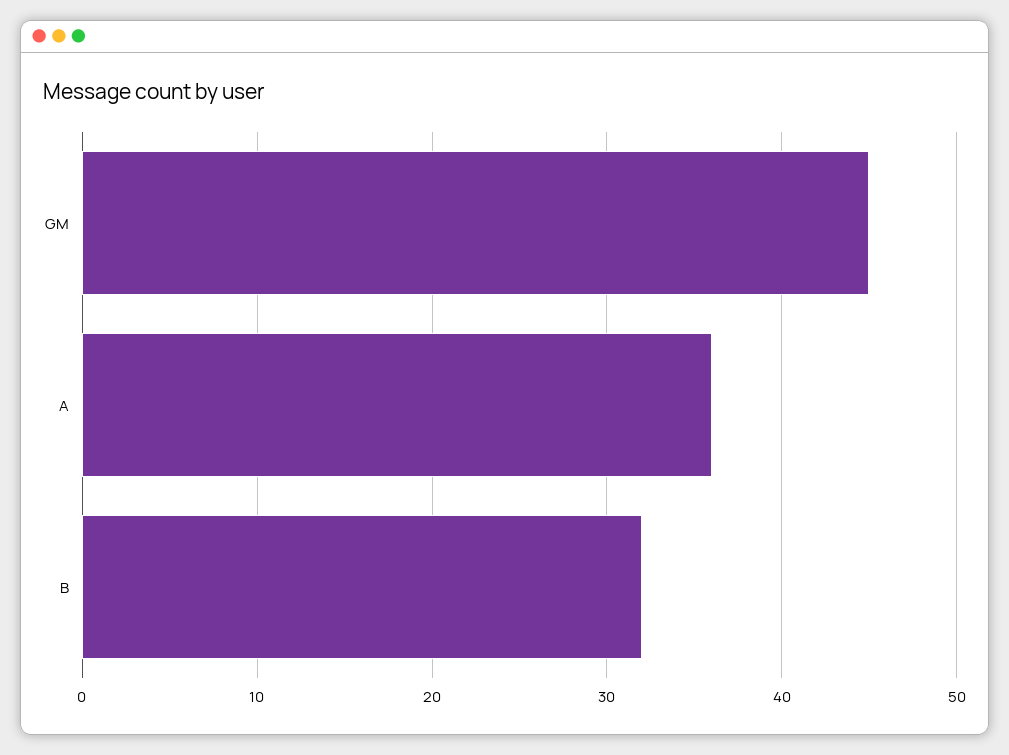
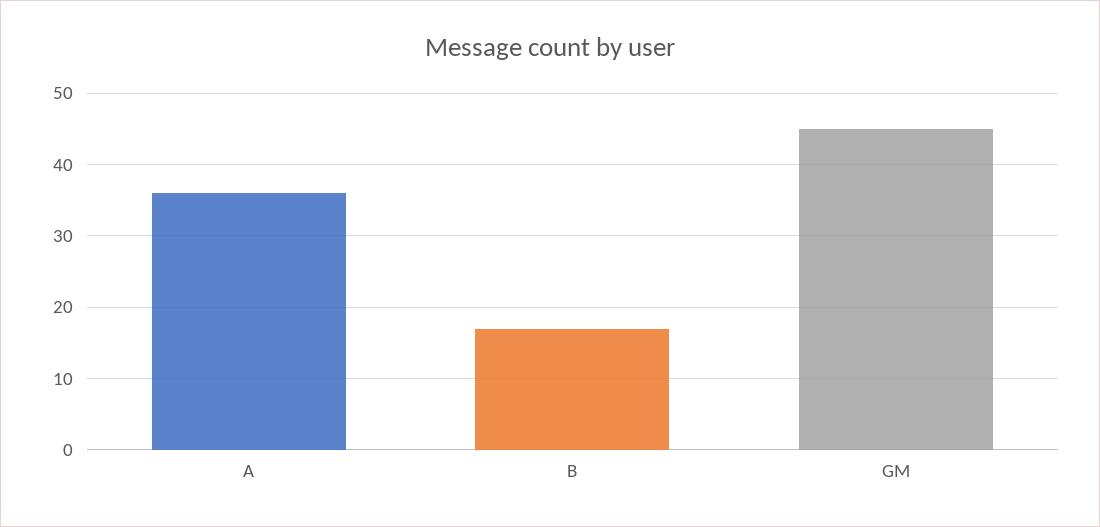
B: 32 -> 17

